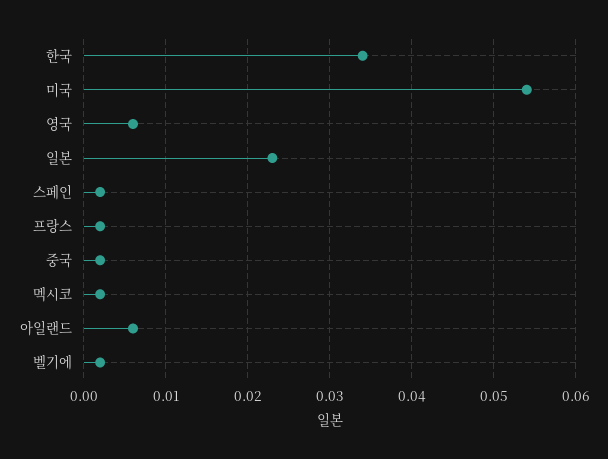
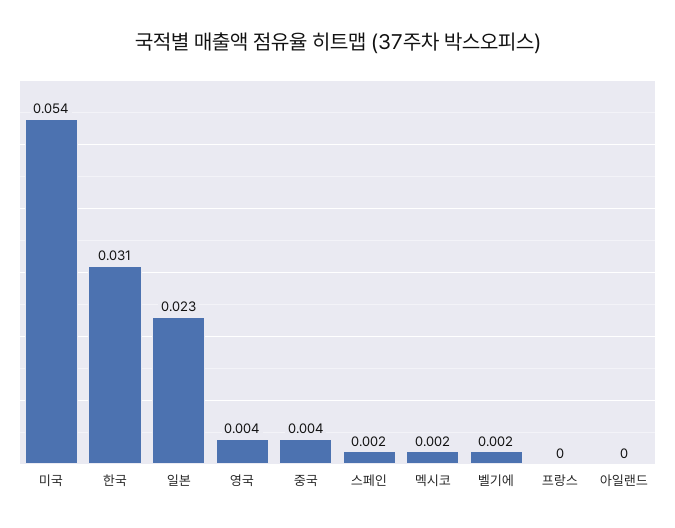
한국: 0.034 -> 0.031
영국: 0.006 -> 0.004
프랑스: 0.002 -> 0
중국: 0.002 -> 0.004
아일랜드: 0.006 -> 0

